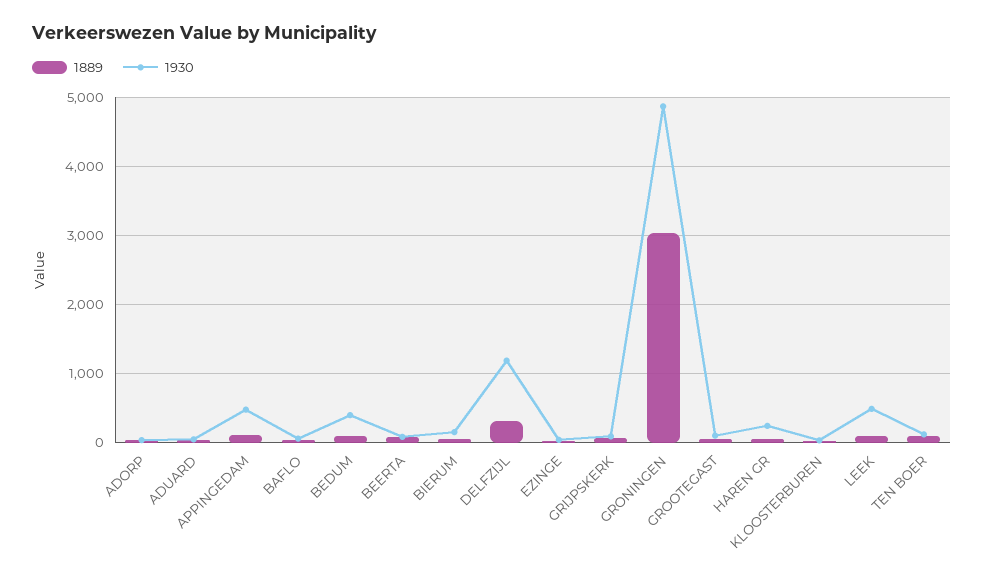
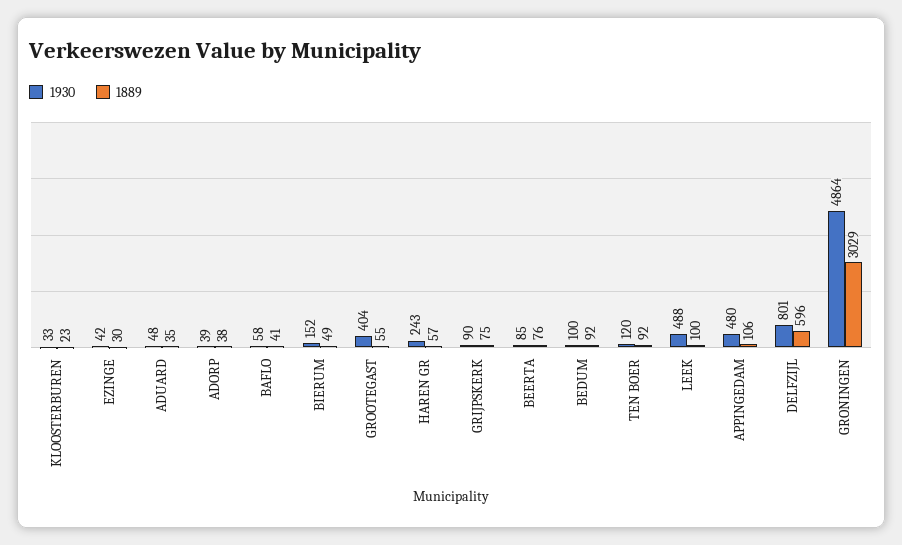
1930, BEDUM: 400 -> 100
1889, DELFZIJL: 300 -> 596
1930, DELFZIJL: 1200 -> 801
1930, GROOTEGAST: 100 -> 404

